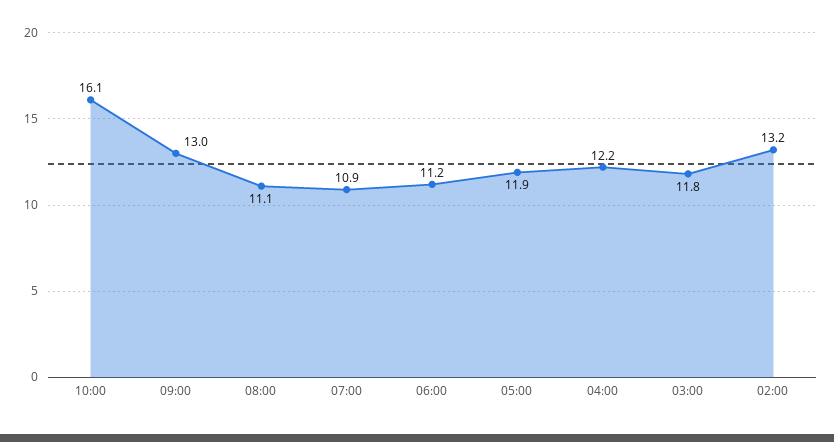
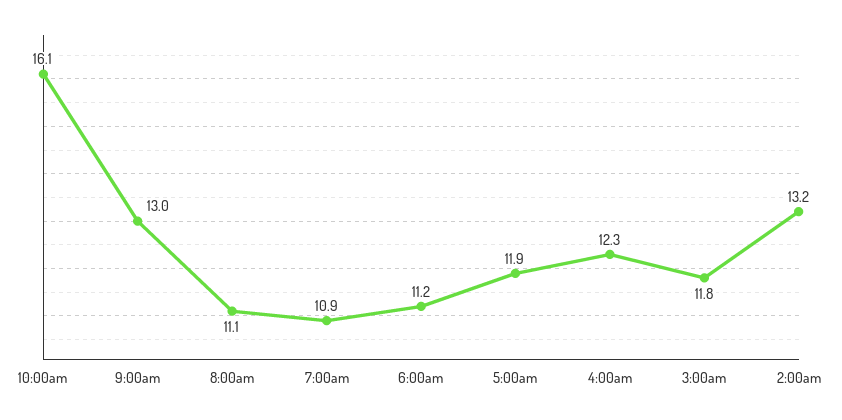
04:00: 12.2 -> 12.3

